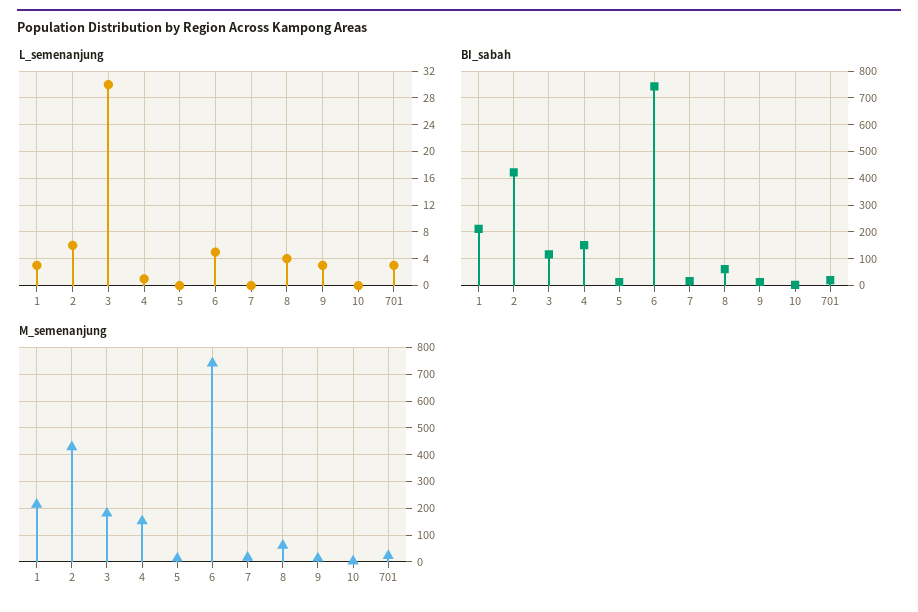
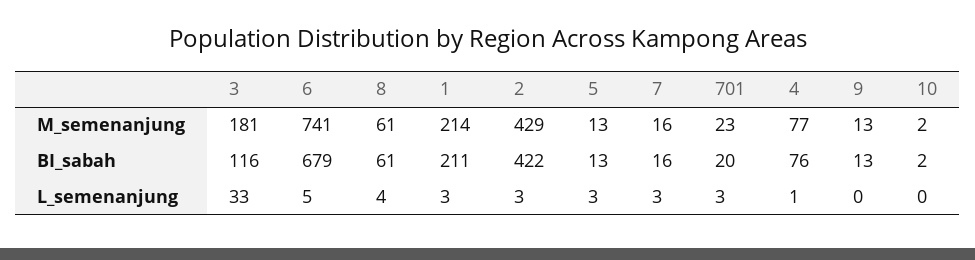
L_semenanjung, 2: 6 -> 3
L_semenanjung, 3: 30 -> 33
L_semenanjung, 5: 0 -> 3
L_semenanjung, 7: 0 -> 3
L_semenanjung, 9: 3 -> 0
BI_sabah, 4: 150 -> 76
BI_sabah, 6: 750 -> 679
M_semenanjung, 4: 150 -> 77

